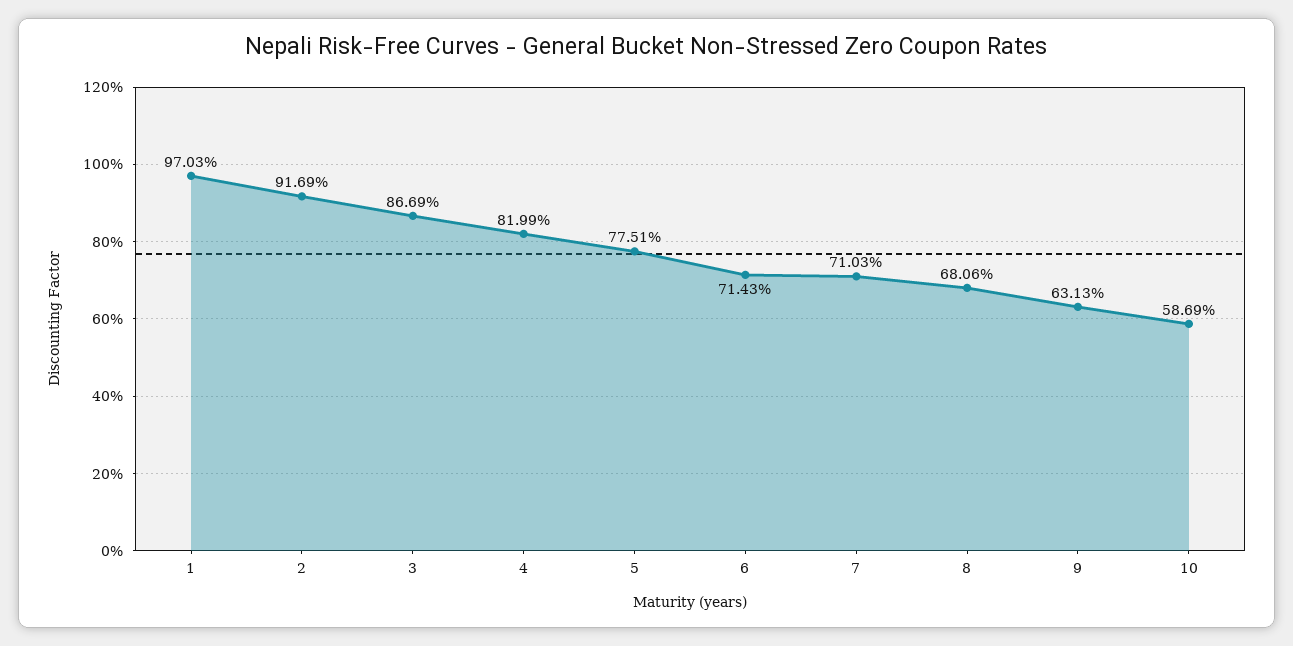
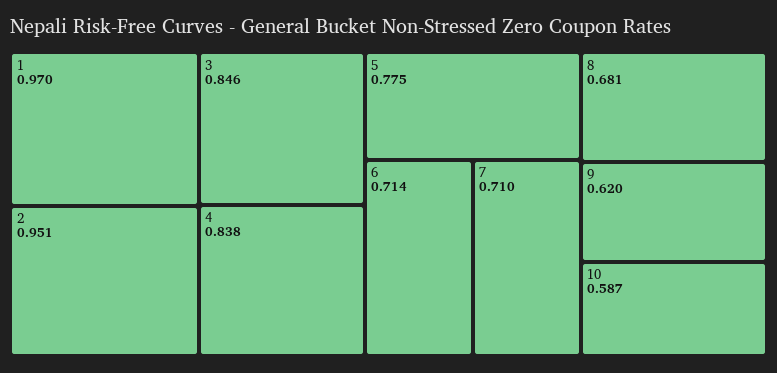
2: 0.9169 -> 0.951
3: 0.8669 -> 0.846
4: 0.8199 -> 0.838
9: 0.6313 -> 0.62

